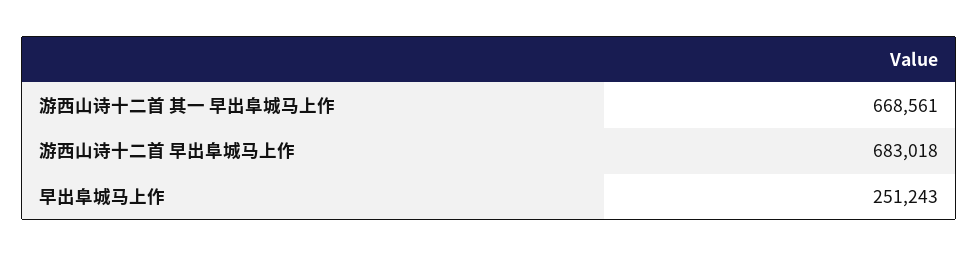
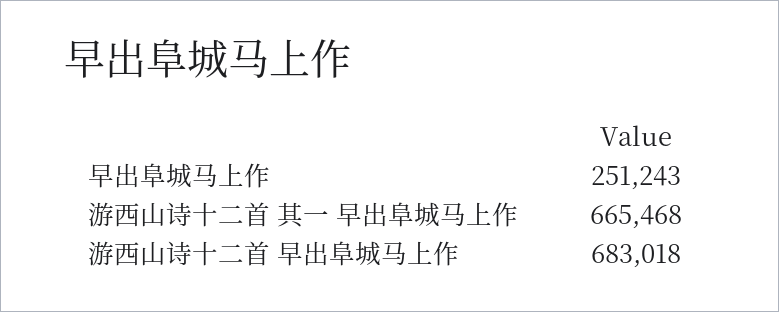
游西山诗十二首 其一 早出阜城马上作: 668561 -> 665468

